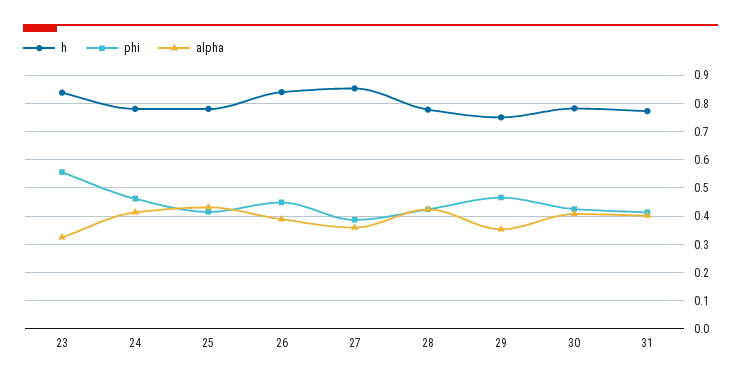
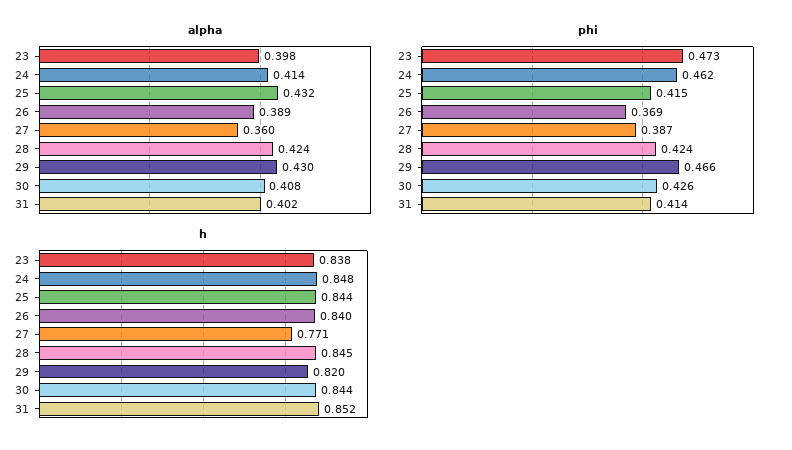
phi, 23: 0.55 -> 0.473
alpha, 23: 0.325 -> 0.398
h, 24: 0.775 -> 0.848
h, 25: 0.775 -> 0.844
phi, 26: 0.45 -> 0.369
h, 27: 0.85 -> 0.771
h, 28: 0.775 -> 0.845
h, 29: 0.75 -> 0.82
alpha, 29: 0.35 -> 0.43
h, 30: 0.775 -> 0.844
h, 31: 0.775 -> 0.852

